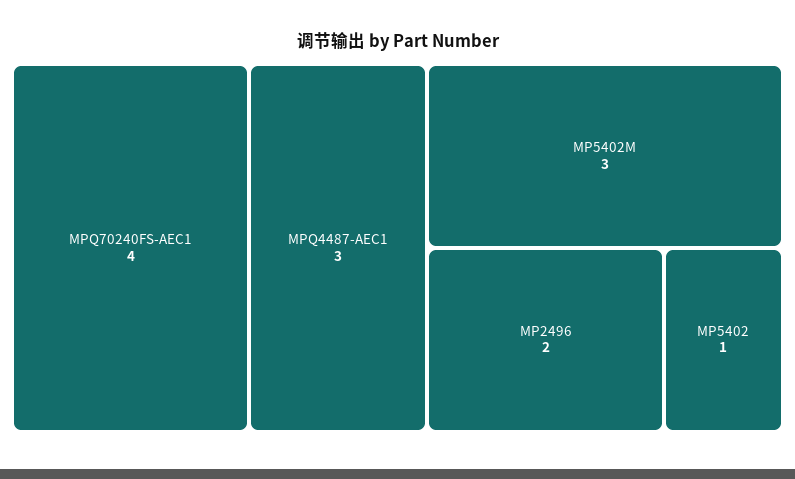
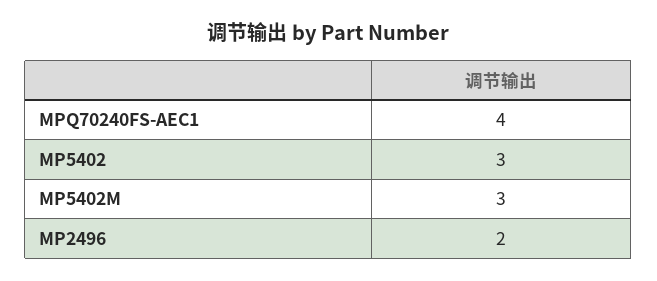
MPQ4487-AEC1: 3 -> none
MP5402: 1 -> 3

